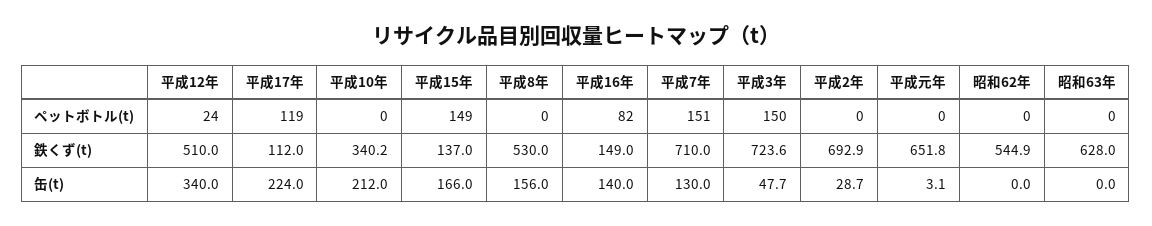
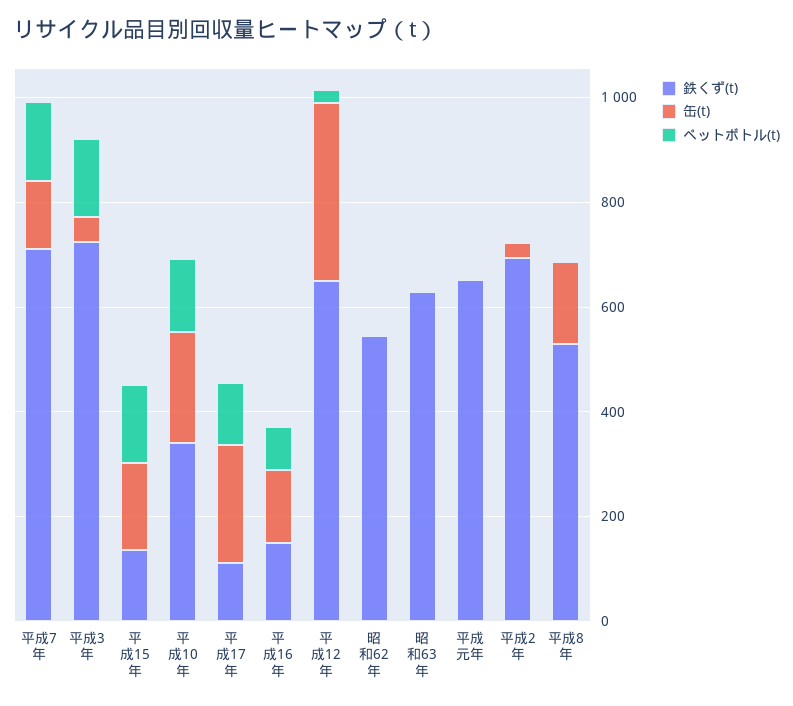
ペットボトル(t), 平成10年: 0 -> 150
鉄くず(t), 平成12年: 510 -> 650

